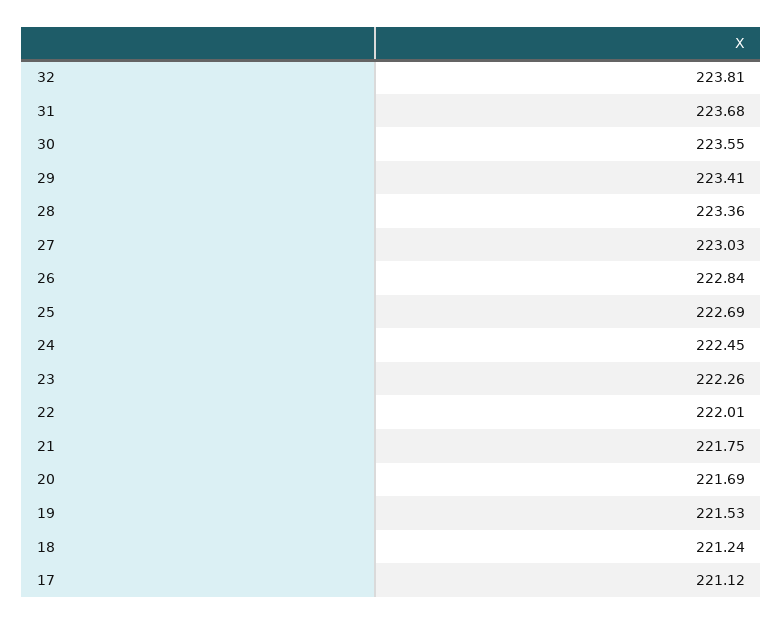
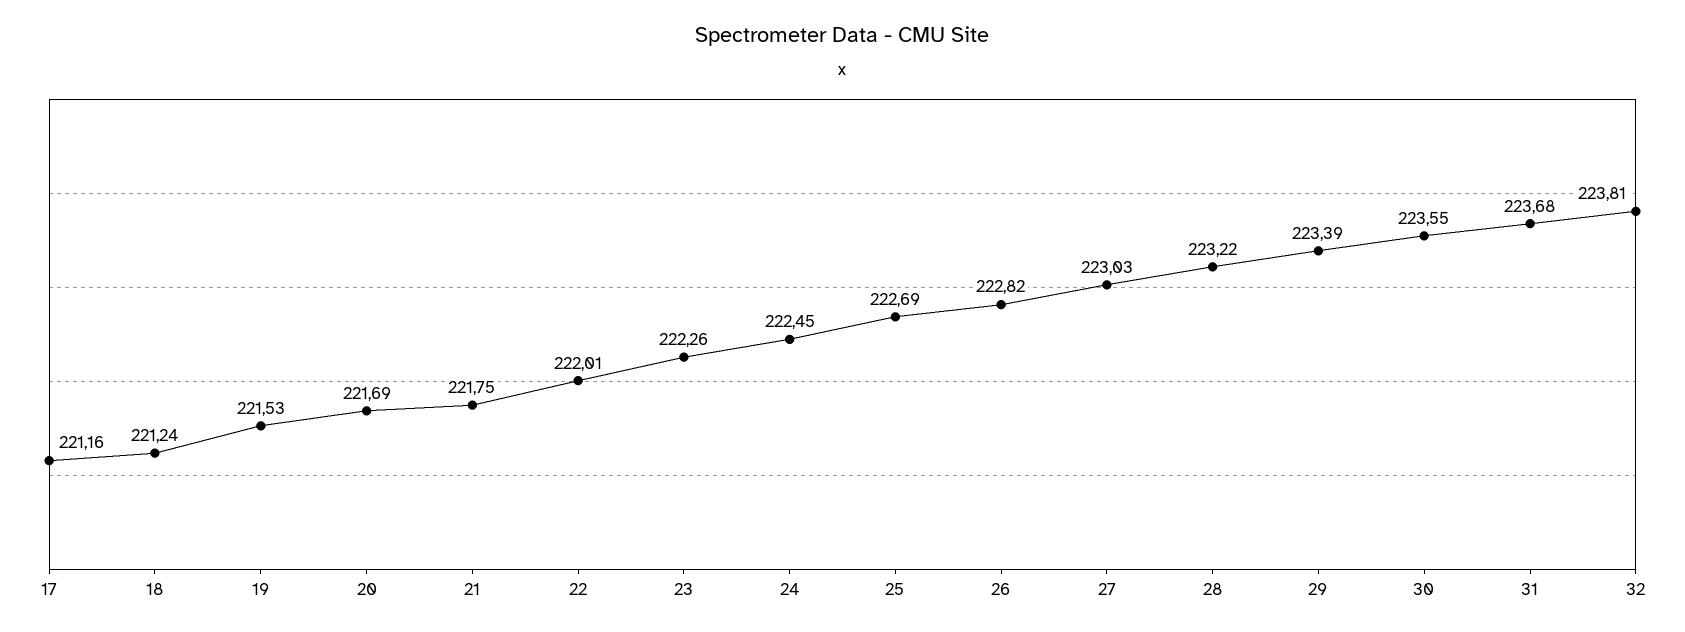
29: 223.41 -> 223.39
28: 223.36 -> 223.22
26: 222.84 -> 222.82
17: 221.12 -> 221.16

